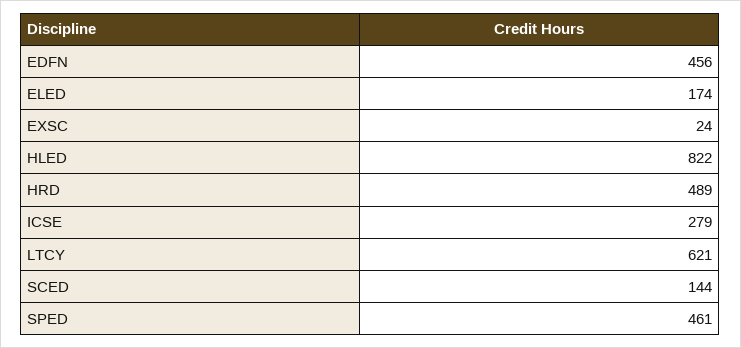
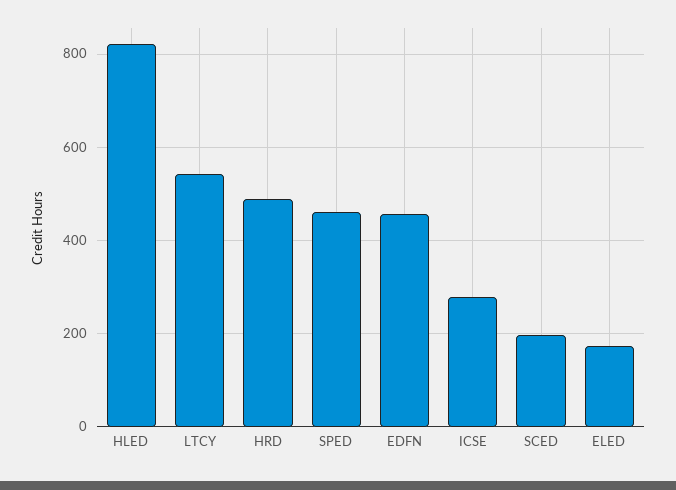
EXSC: 24 -> none
LTCY: 621 -> 540
SCED: 144 -> 200

